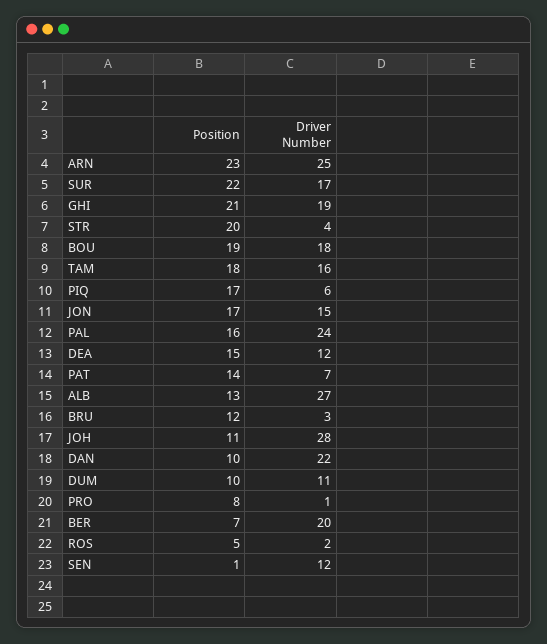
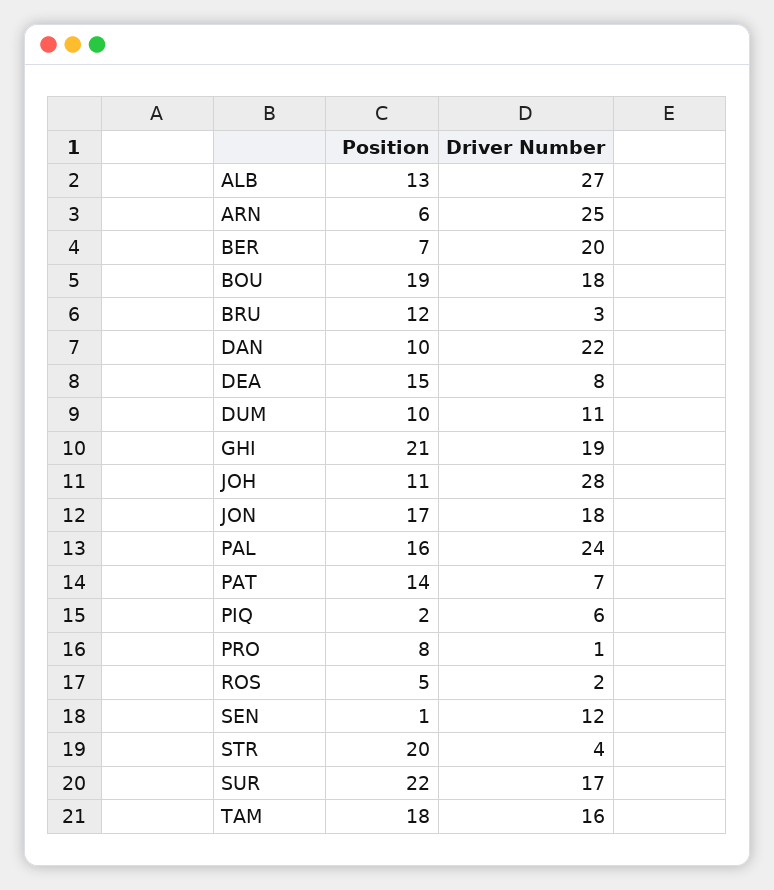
Position, ARN: 23 -> 6
Position, PIQ: 17 -> 2
Driver Number, JON: 15 -> 18
Driver Number, DEA: 12 -> 8

